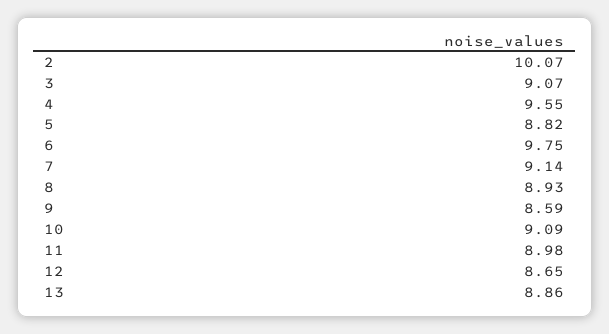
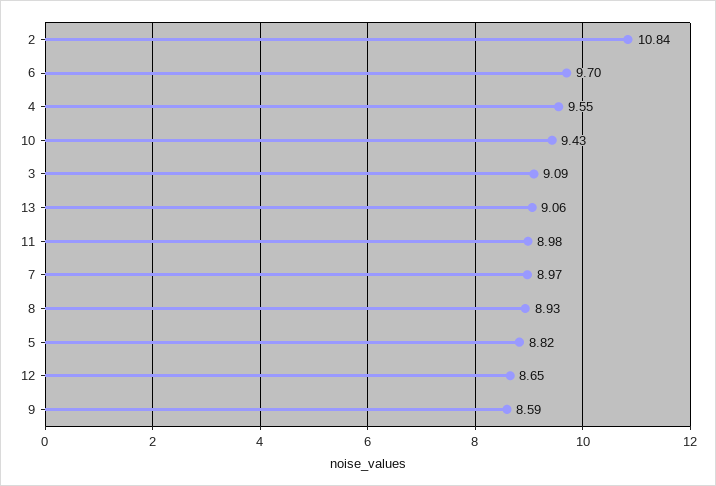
2: 10.07 -> 10.84
3: 9.07 -> 9.09
6: 9.75 -> 9.7
7: 9.14 -> 8.97
10: 9.09 -> 9.43
13: 8.86 -> 9.06

